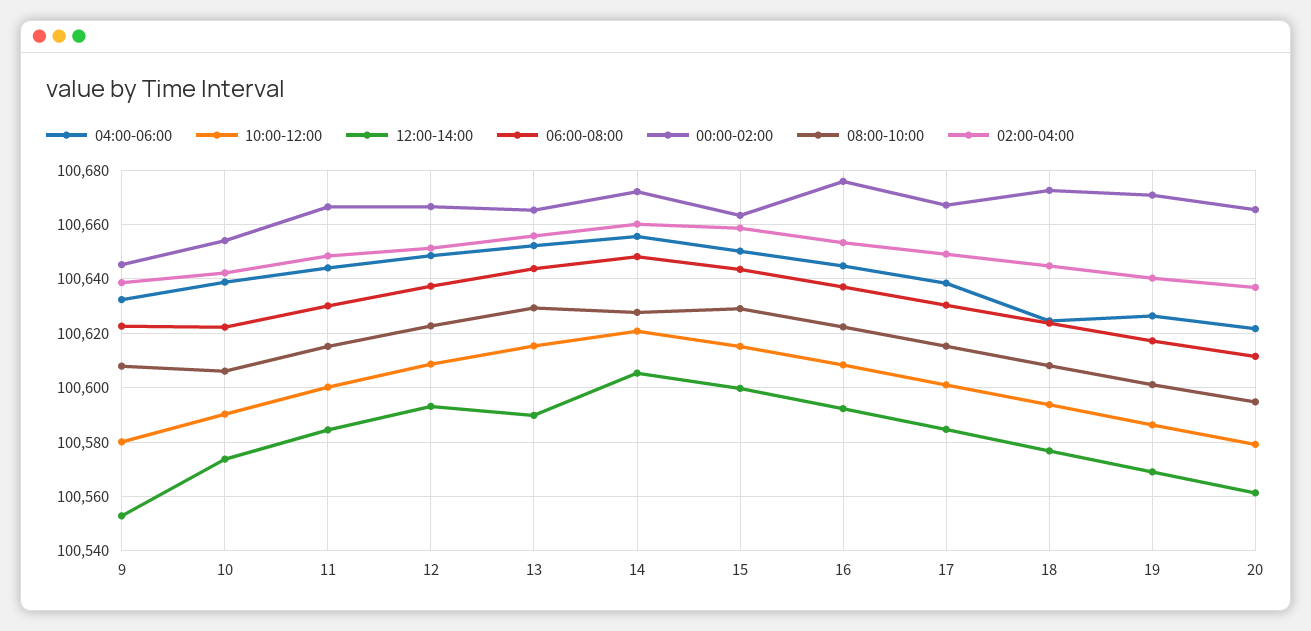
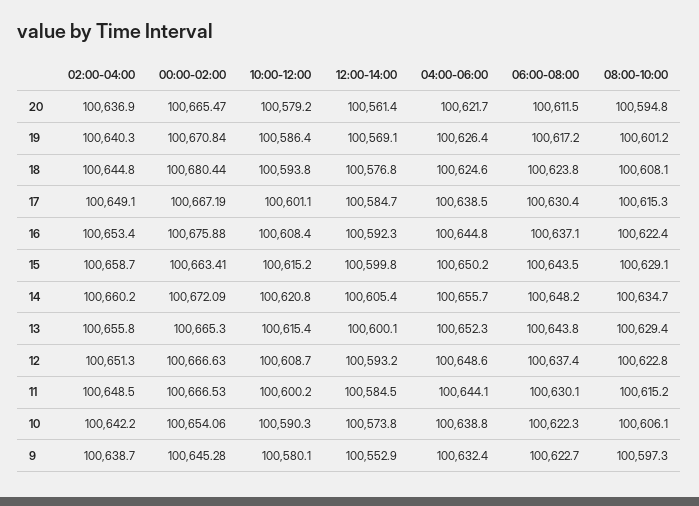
08:00-10:00, 9: 100607.5 -> 100597.3
12:00-14:00, 13: 100590 -> 100600.1
08:00-10:00, 14: 100627.5 -> 100634.7
00:00-02:00, 18: 100672.5 -> 100680.44

